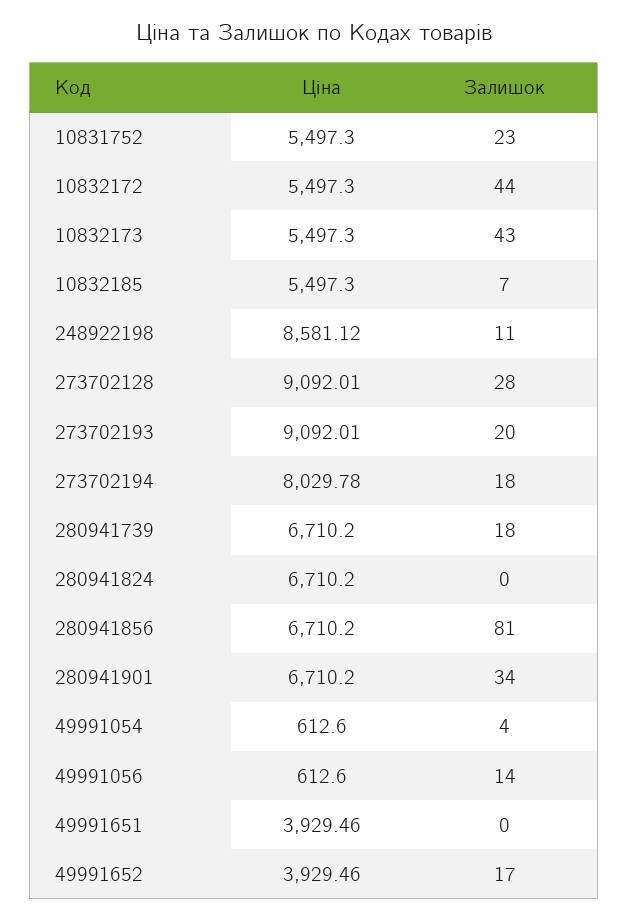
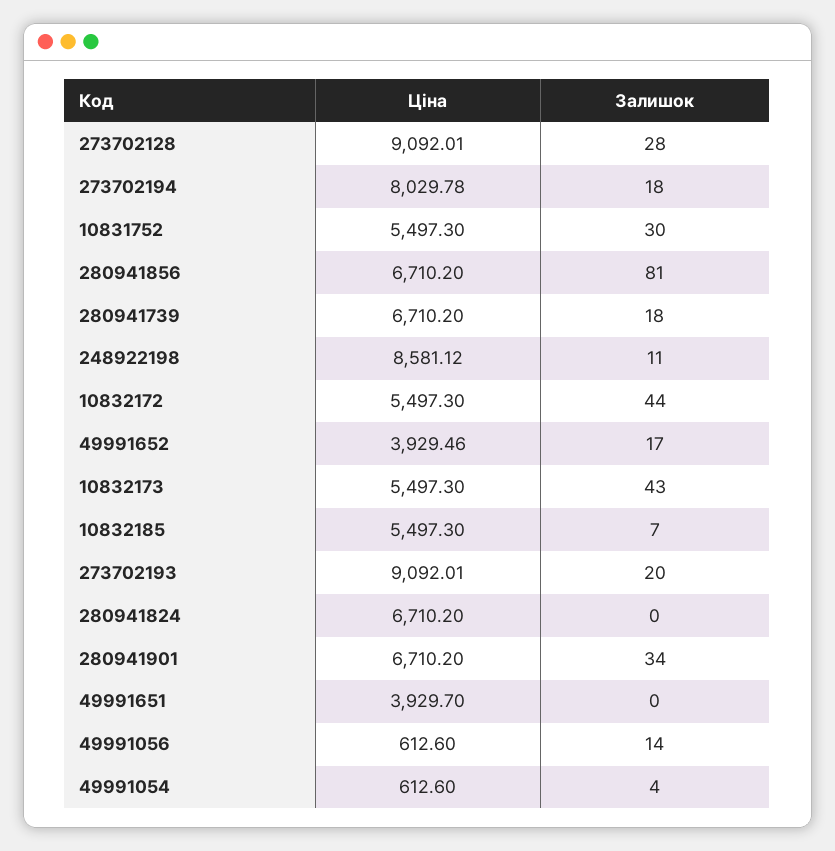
Залишок, 10831752: 23 -> 30
Ціна, 49991651: 3929.46 -> 3929.7

